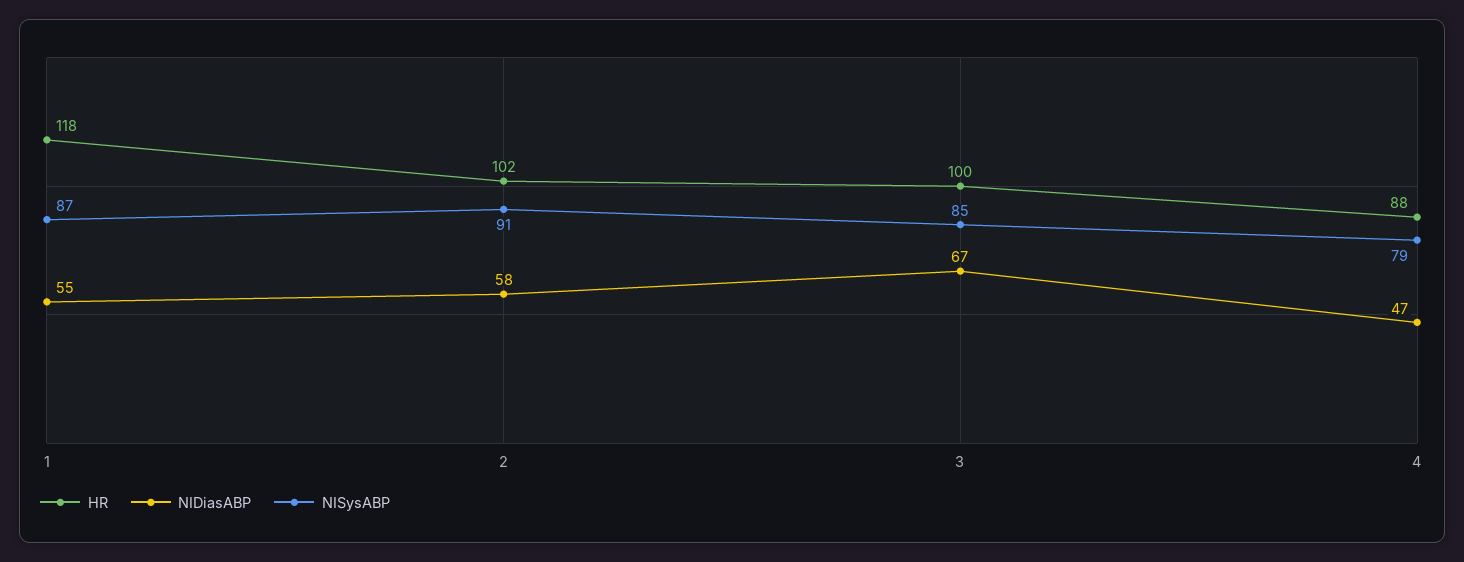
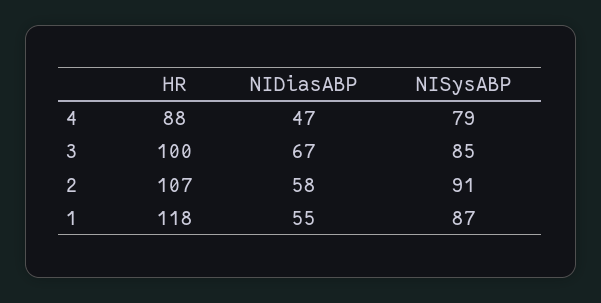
HR, 2: 102 -> 107

